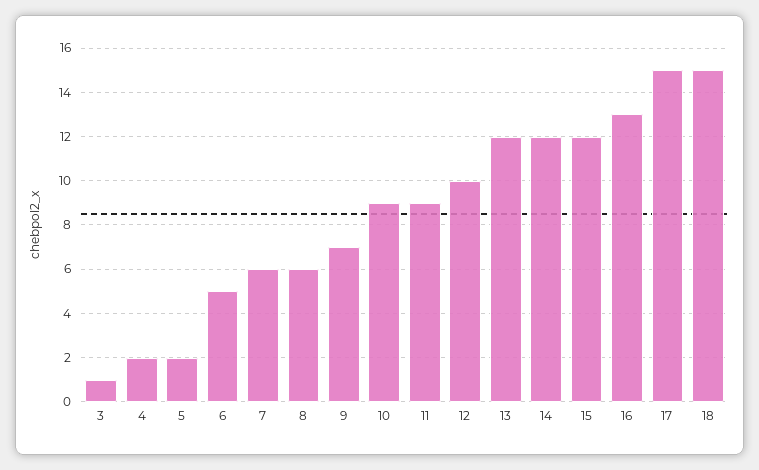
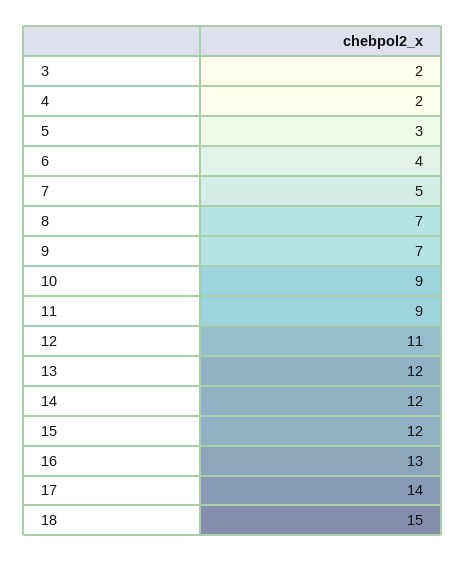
3: 1 -> 2
5: 2 -> 3
6: 5 -> 4
7: 6 -> 5
8: 6 -> 7
12: 10 -> 11
17: 15 -> 14

